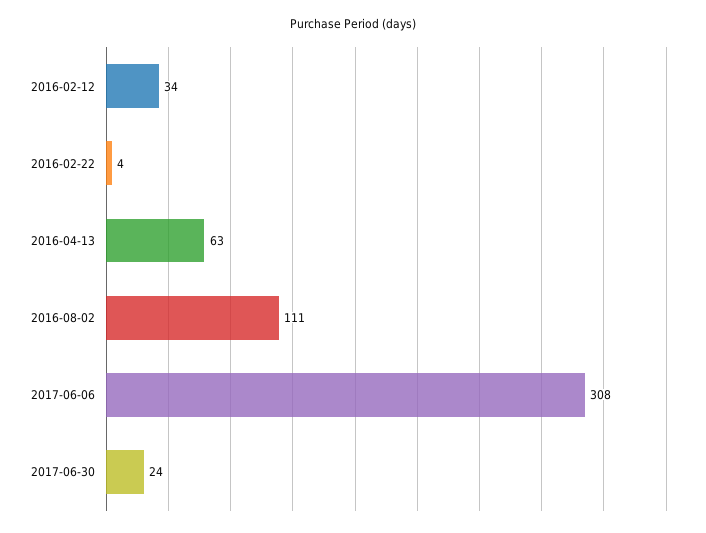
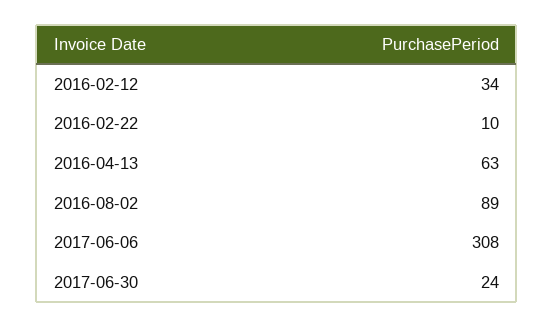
2016-02-22: 4 -> 10
2016-08-02: 111 -> 89

